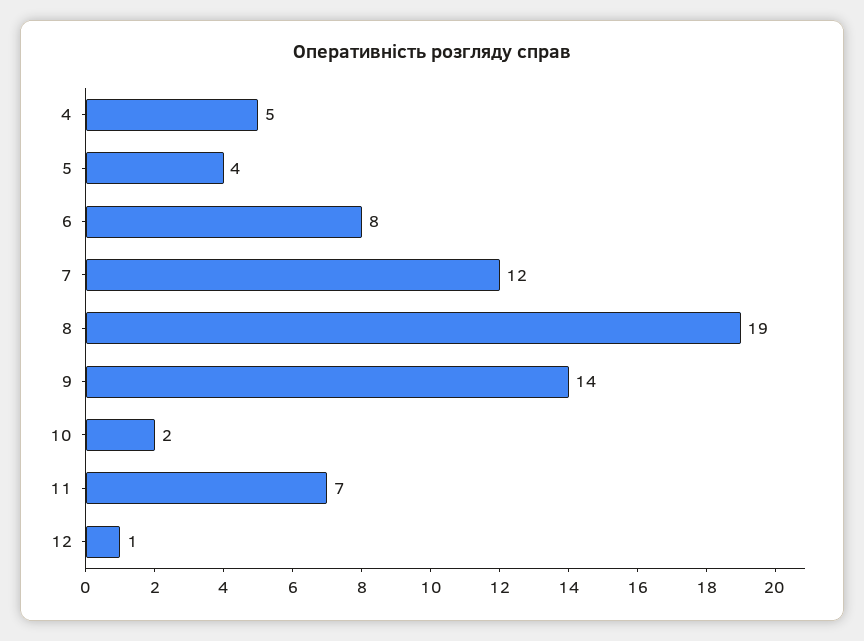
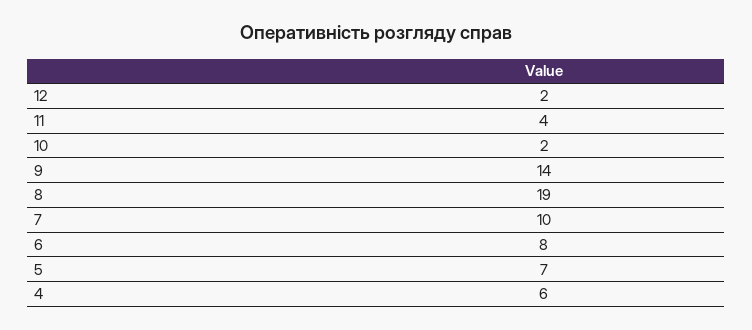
4: 5 -> 6
5: 4 -> 7
7: 12 -> 10
11: 7 -> 4
12: 1 -> 2

